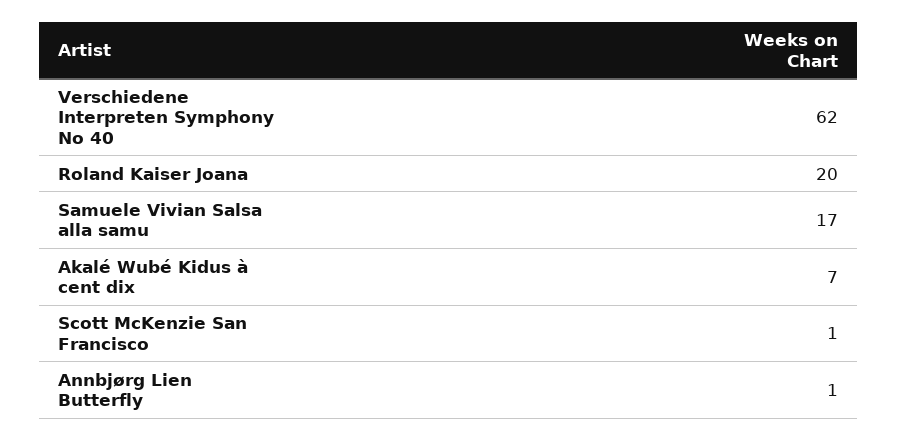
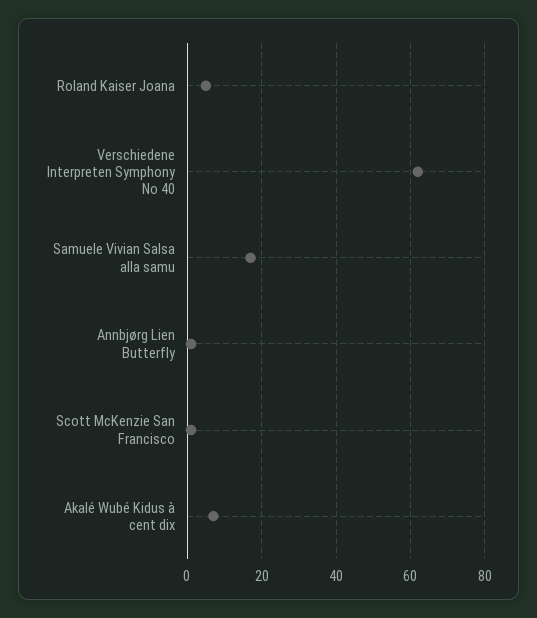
Roland Kaiser Joana: 20 -> 5

